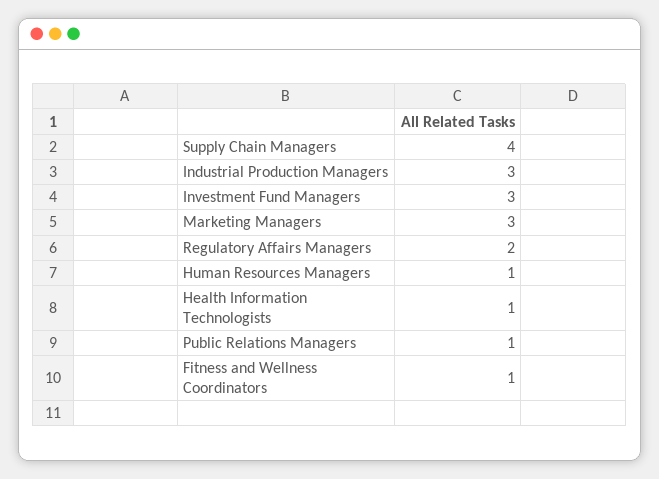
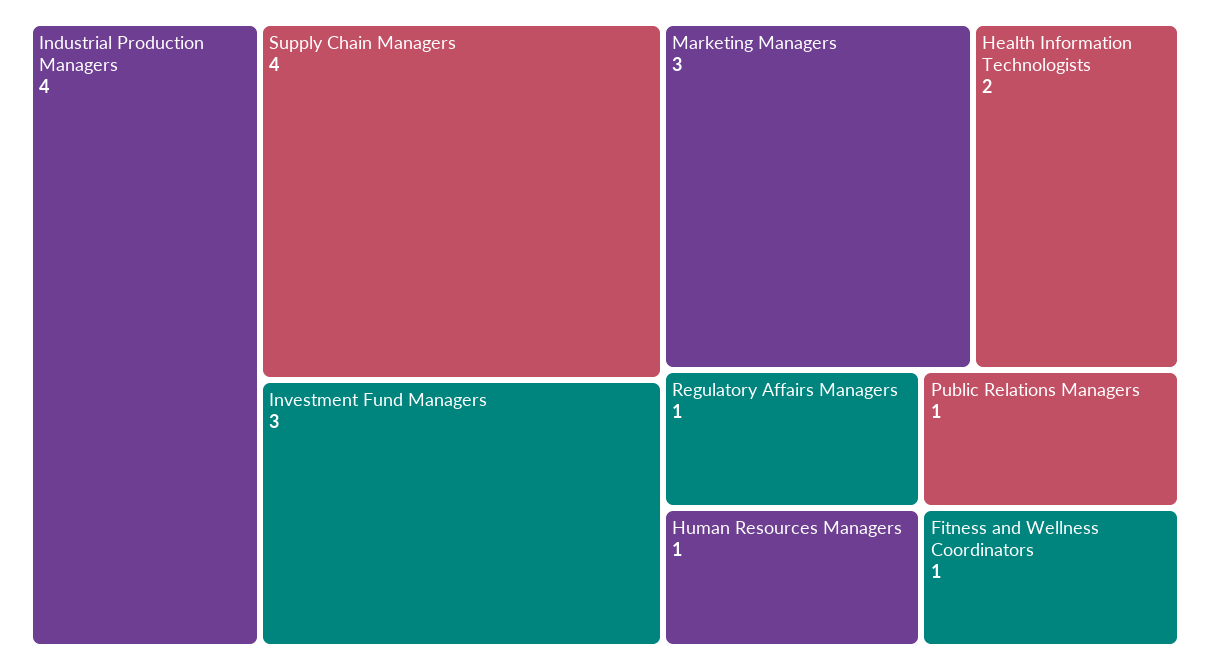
Industrial Production Managers: 3 -> 4
Regulatory Affairs Managers: 2 -> 1
Health Information Technologists: 1 -> 2

